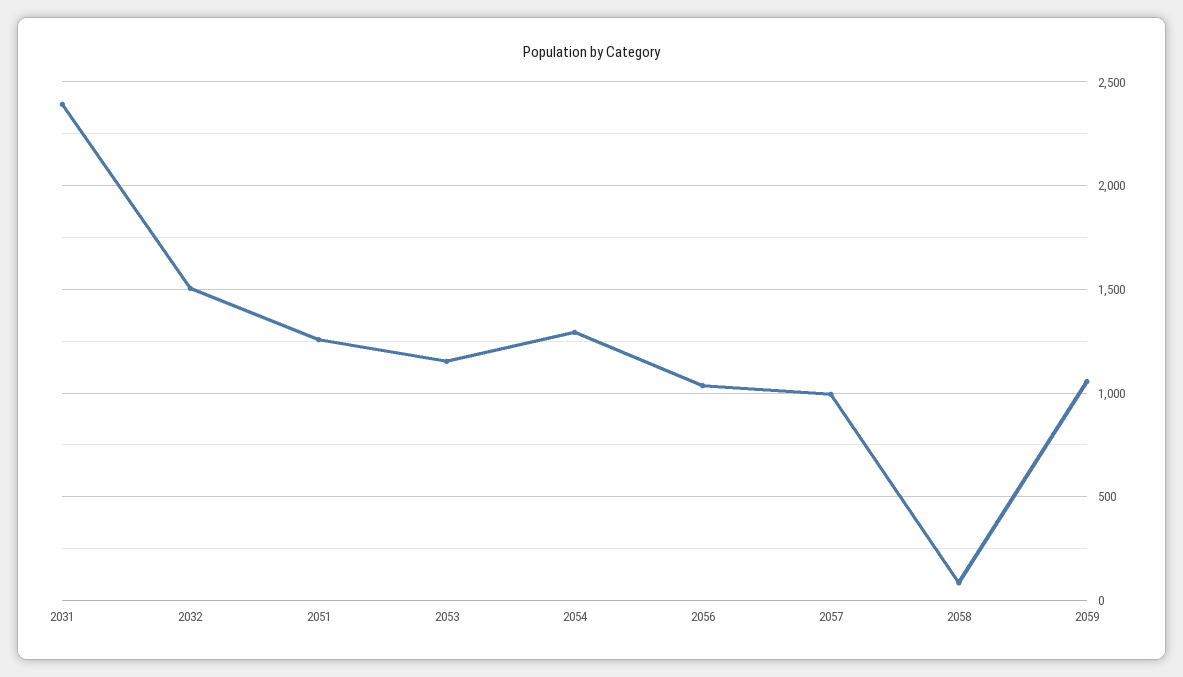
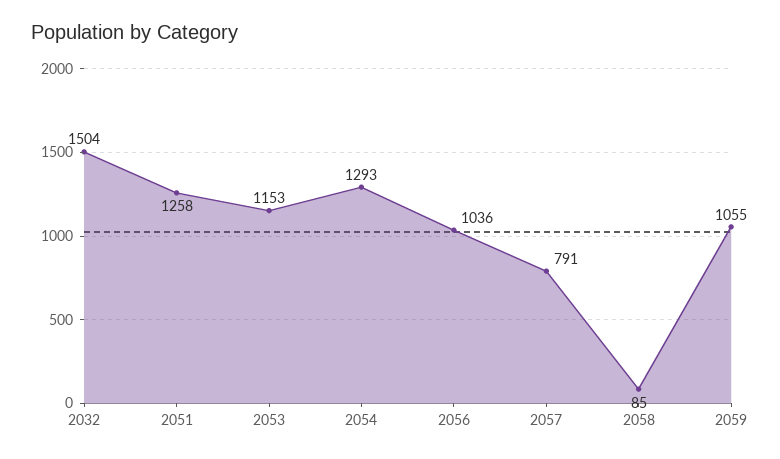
2031: 2400 -> none
2057: 1000 -> 791

